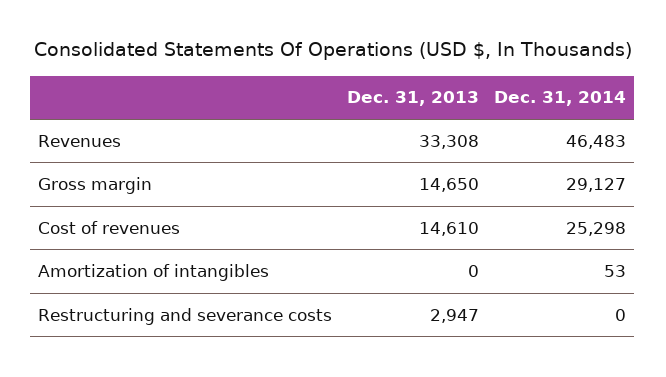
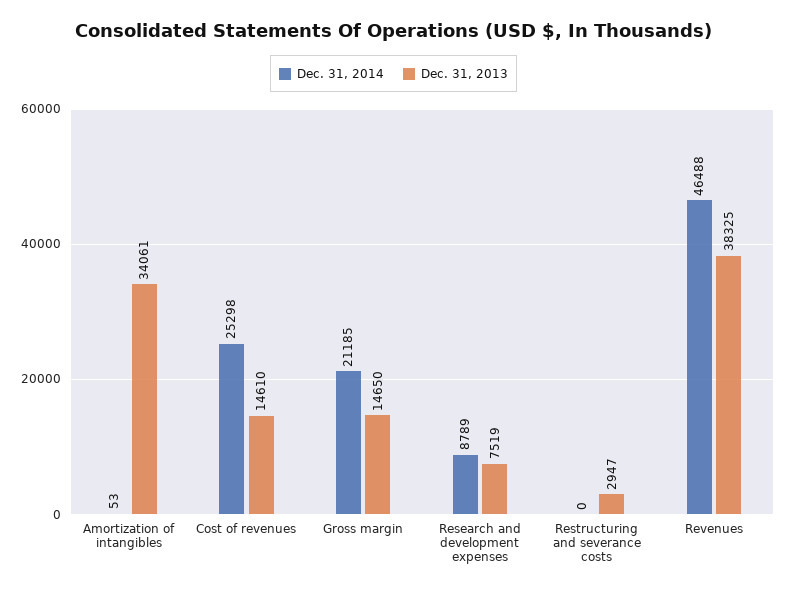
Dec. 31, 2013, Revenues: 33308 -> 38325
Dec. 31, 2014, Revenues: 46483 -> 46488
Dec. 31, 2014, Gross margin: 29127 -> 21185
Dec. 31, 2013, Amortization of intangibles: 0 -> 34061
Dec. 31, 2014, Research and development expenses: none -> 8789
Dec. 31, 2013, Research and development expenses: none -> 7519

